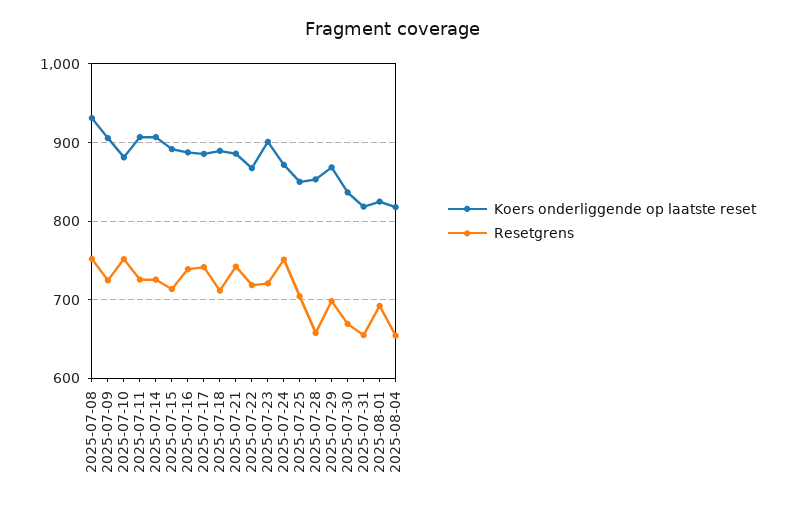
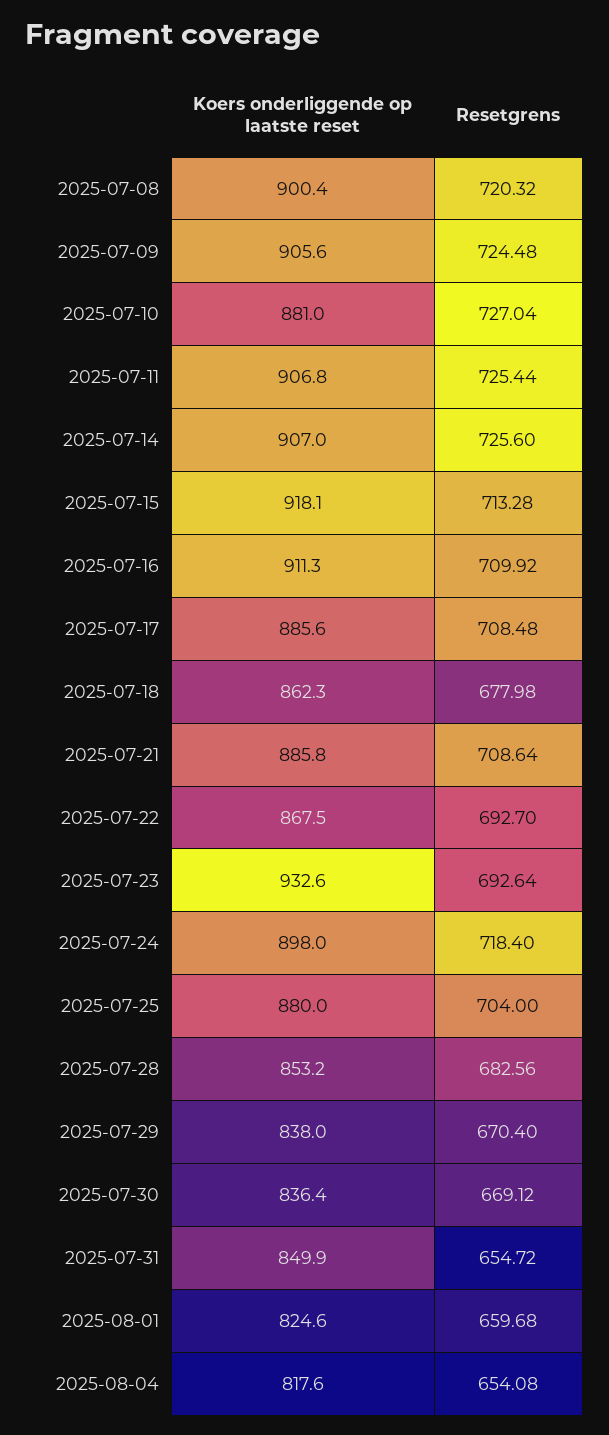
Koers onderliggende op laatste reset, 2025-07-08: 930 -> 900.4
Resetgrens, 2025-07-08: 750 -> 720.32
Resetgrens, 2025-07-10: 750 -> 727.04
Koers onderliggende op laatste reset, 2025-07-15: 890 -> 918.1
Koers onderliggende op laatste reset, 2025-07-16: 890 -> 911.3
Resetgrens, 2025-07-16: 740 -> 709.92
Resetgrens, 2025-07-17: 740 -> 708.48
Koers onderliggende op laatste reset, 2025-07-18: 890 -> 862.3
Resetgrens, 2025-07-18: 710 -> 677.98
Resetgrens, 2025-07-21: 740 -> 708.64
Resetgrens, 2025-07-22: 720 -> 692.7
Koers onderliggende op laatste reset, 2025-07-23: 900 -> 932.6
Resetgrens, 2025-07-23: 720 -> 692.64
Koers onderliggende op laatste reset, 2025-07-24: 870 -> 898
Resetgrens, 2025-07-24: 750 -> 718.4
Koers onderliggende op laatste reset, 2025-07-25: 850 -> 880
Resetgrens, 2025-07-28: 660 -> 682.56
Koers onderliggende op laatste reset, 2025-07-29: 870 -> 838
Resetgrens, 2025-07-29: 700 -> 670.4
Koers onderliggende op laatste reset, 2025-07-31: 820 -> 849.9
Resetgrens, 2025-08-01: 690 -> 659.68

